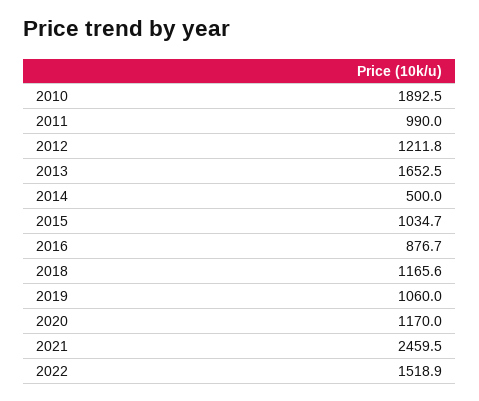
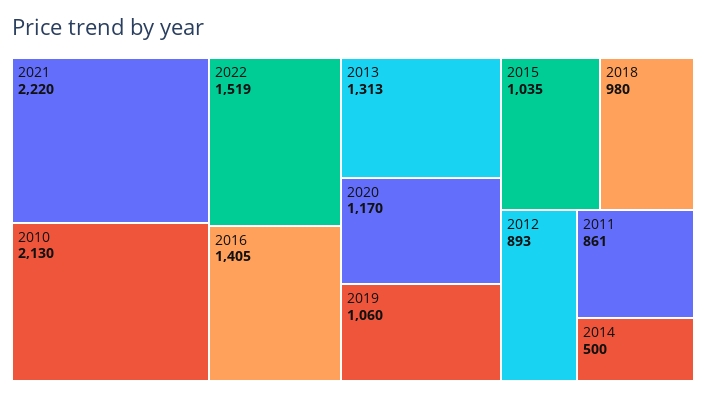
2010: 1892.5 -> 2130
2011: 990 -> 861
2012: 1211.8 -> 893
2013: 1652.5 -> 1313
2016: 876.7 -> 1405
2018: 1165.6 -> 980
2021: 2459.5 -> 2220

